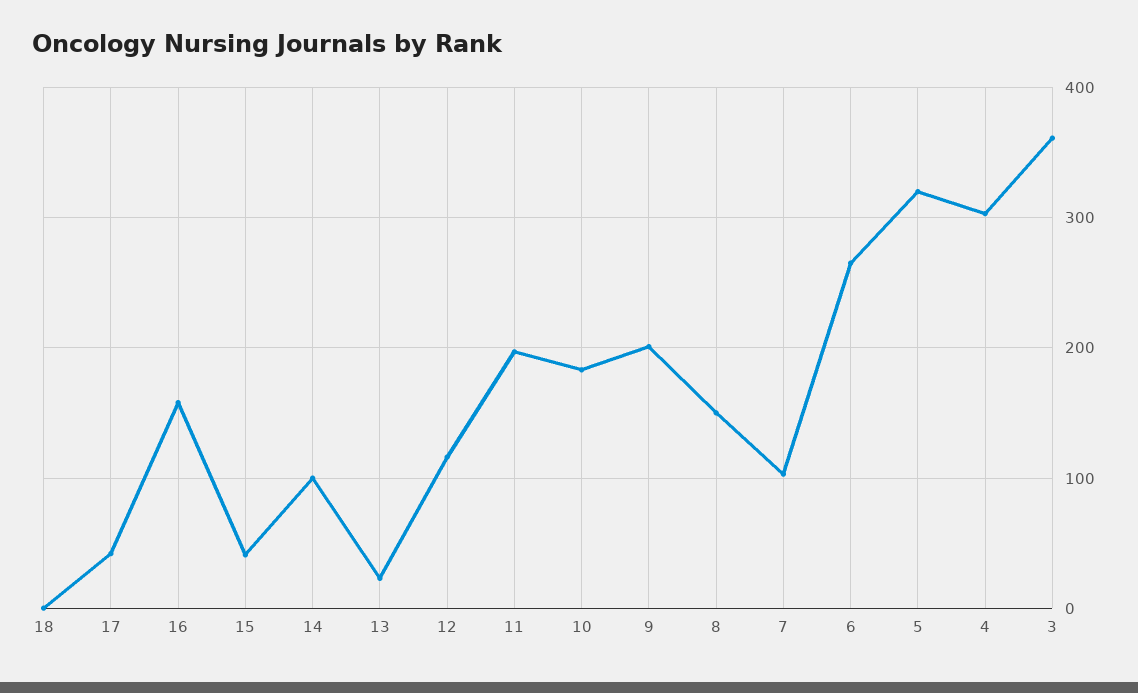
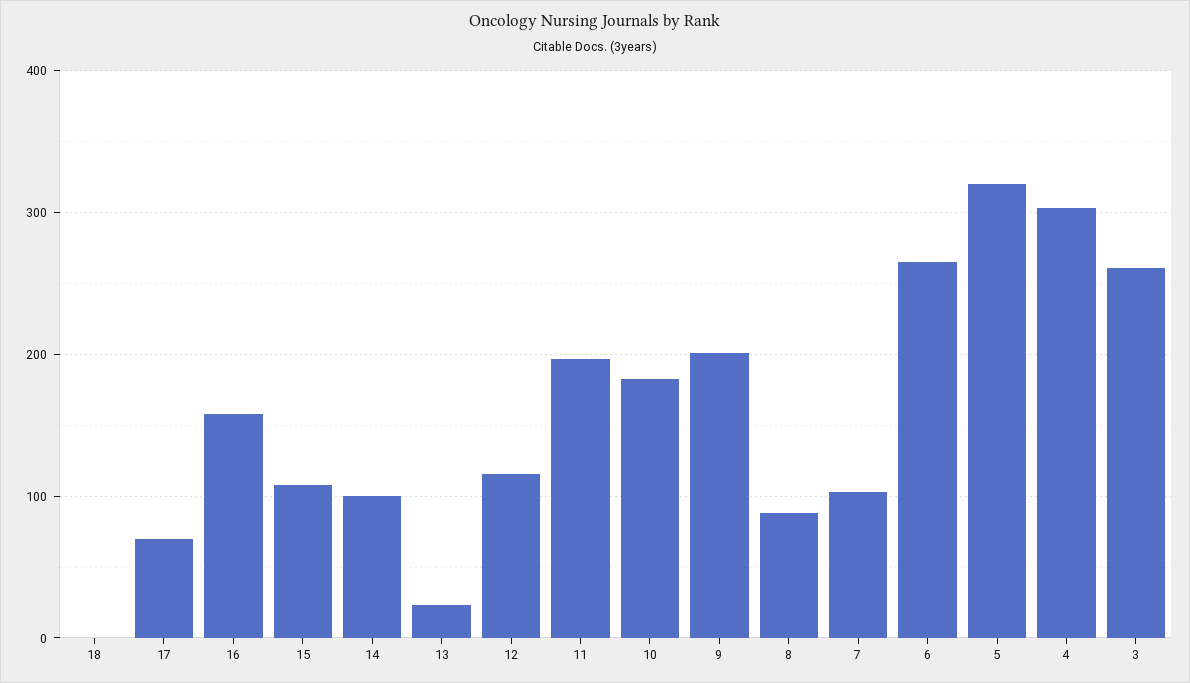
17: 40 -> 70
15: 40 -> 110
8: 150 -> 90
3: 360 -> 260

